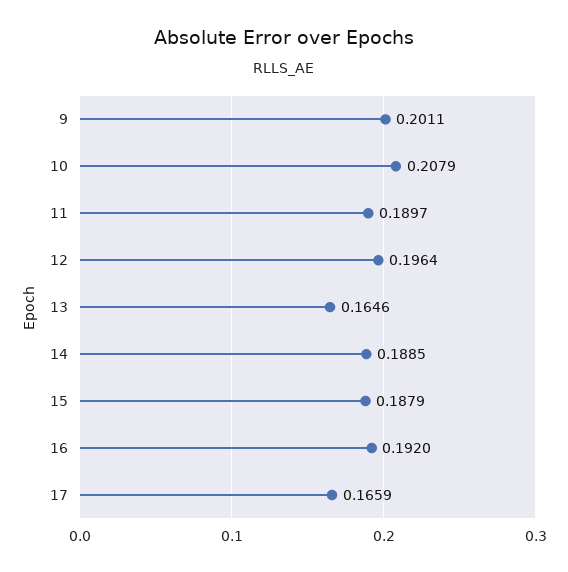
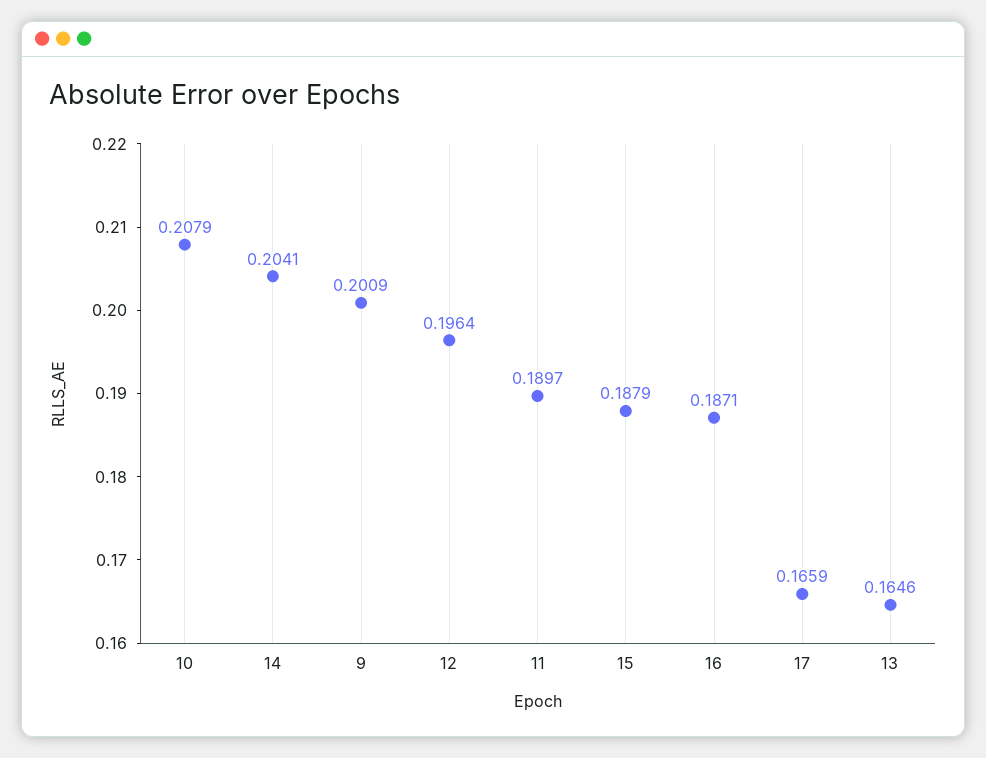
9: 0.2011 -> 0.2009
14: 0.1885 -> 0.2041
16: 0.192 -> 0.1871

